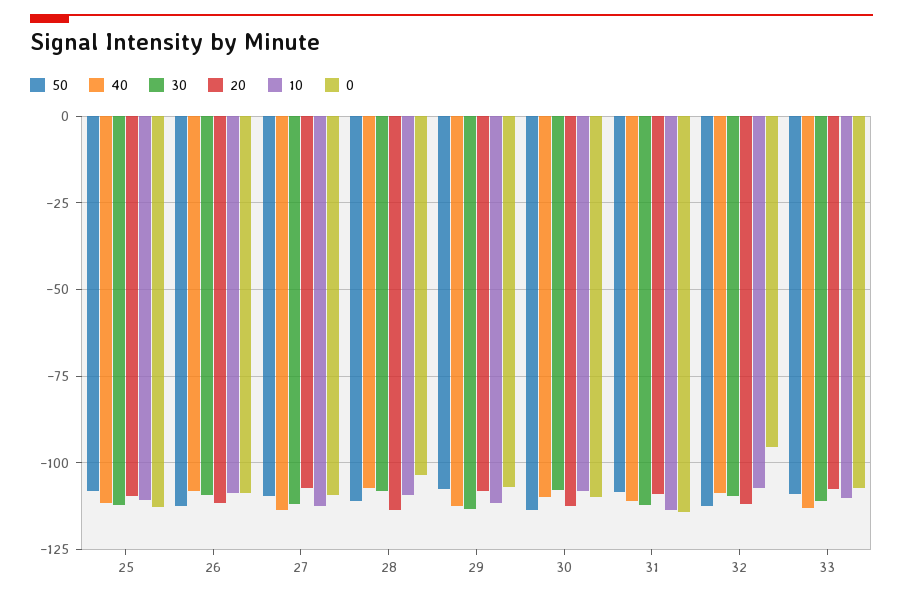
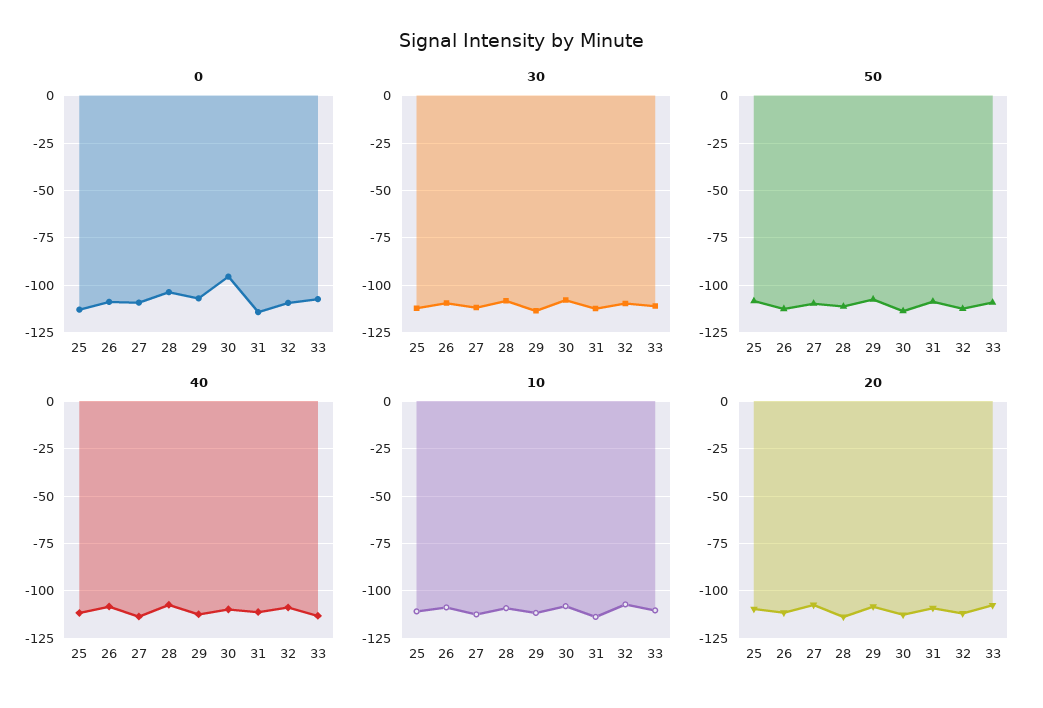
0, 30: -110 -> -95
0, 32: -95 -> -110

